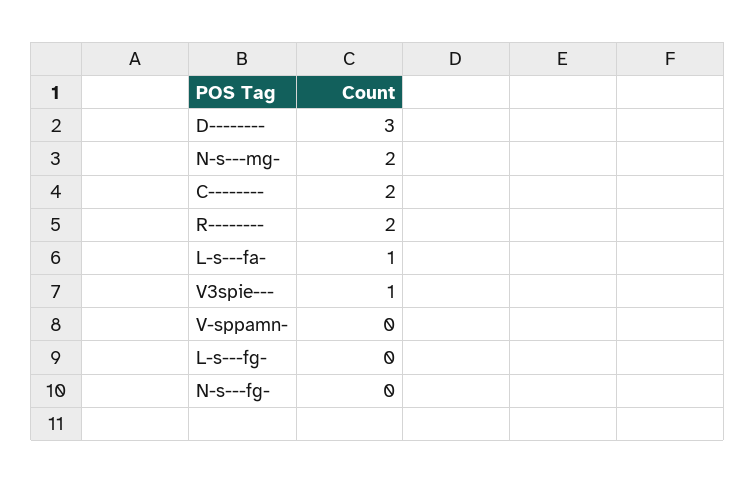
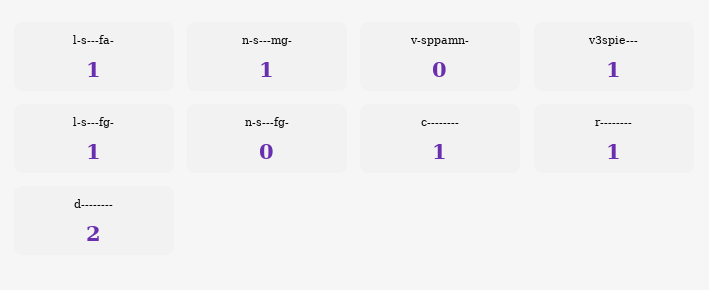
D--------: 3 -> 2
N-s---mg-: 2 -> 1
C--------: 2 -> 1
R--------: 2 -> 1
L-s---fg-: 0 -> 1

